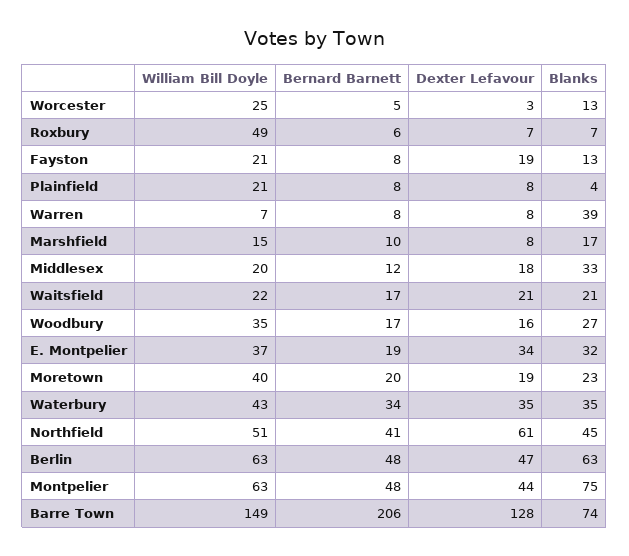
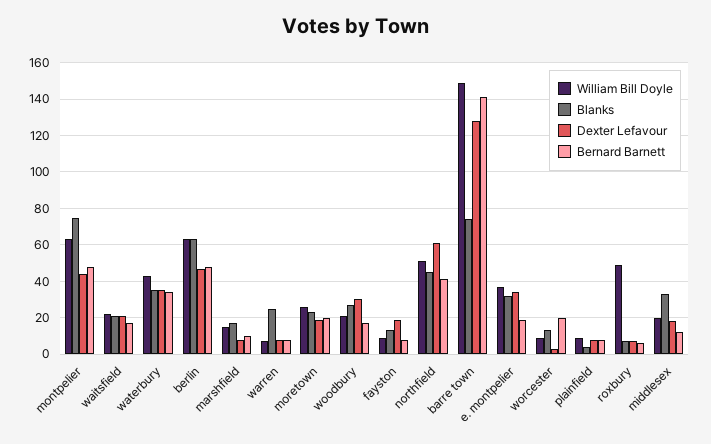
William Bill Doyle, Worcester: 25 -> 10
Bernard Barnett, Worcester: 5 -> 20
William Bill Doyle, Fayston: 21 -> 10
William Bill Doyle, Plainfield: 21 -> 10
Blanks, Warren: 39 -> 25
William Bill Doyle, Woodbury: 35 -> 20
Dexter Lefavour, Woodbury: 16 -> 30
William Bill Doyle, Moretown: 40 -> 25
Bernard Barnett, Barre Town: 206 -> 140

